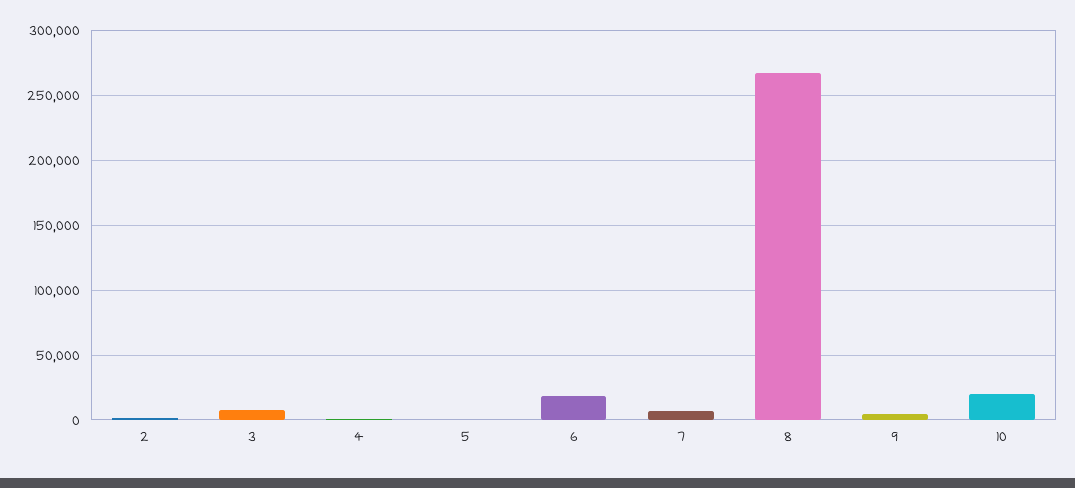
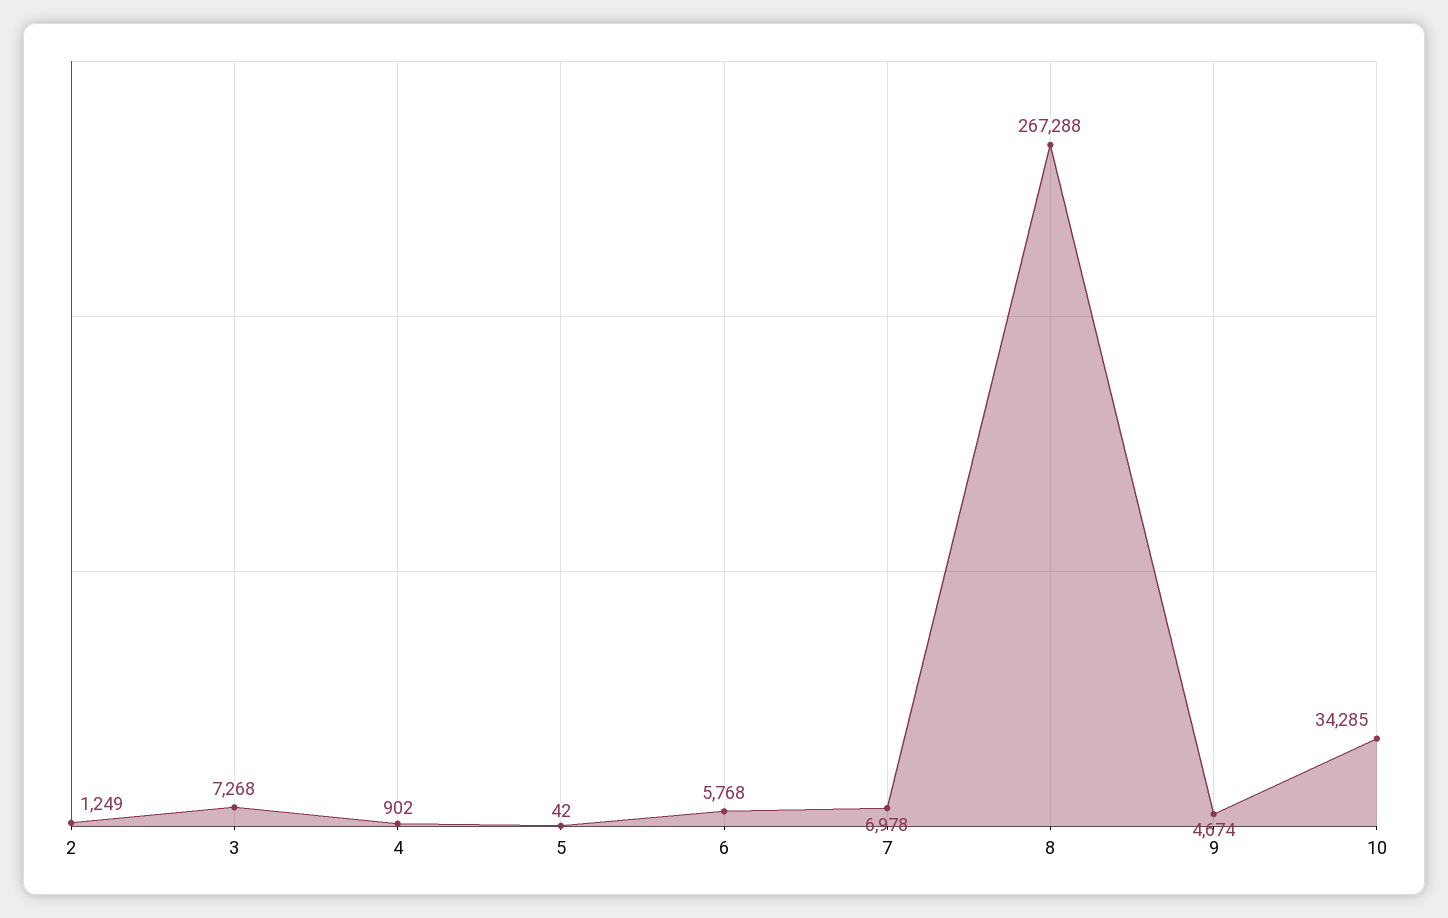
6: 20000 -> 5768
10: 20000 -> 34285

